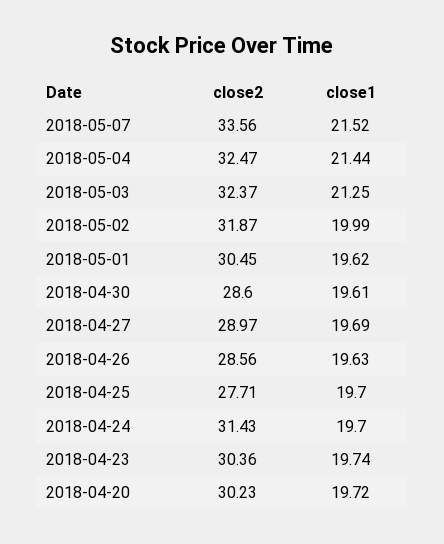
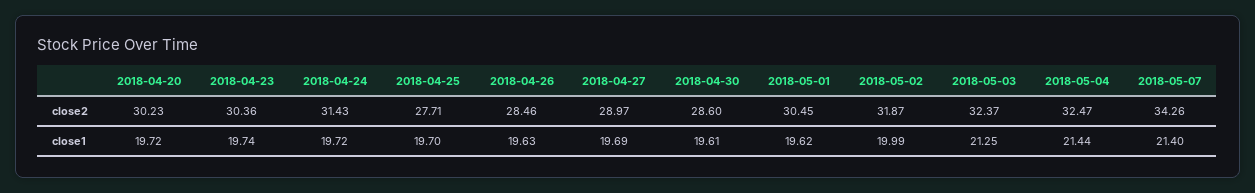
close2, 2018-05-07: 33.56 -> 34.26
close1, 2018-05-07: 21.52 -> 21.4
close2, 2018-04-26: 28.56 -> 28.46
close1, 2018-04-24: 19.7 -> 19.72

